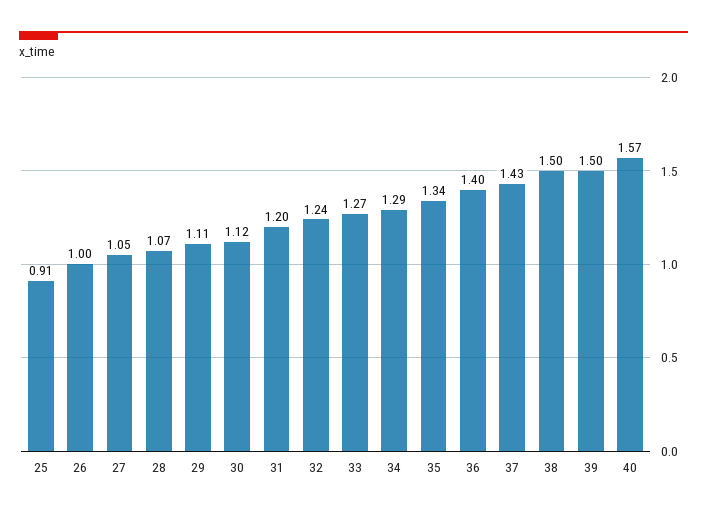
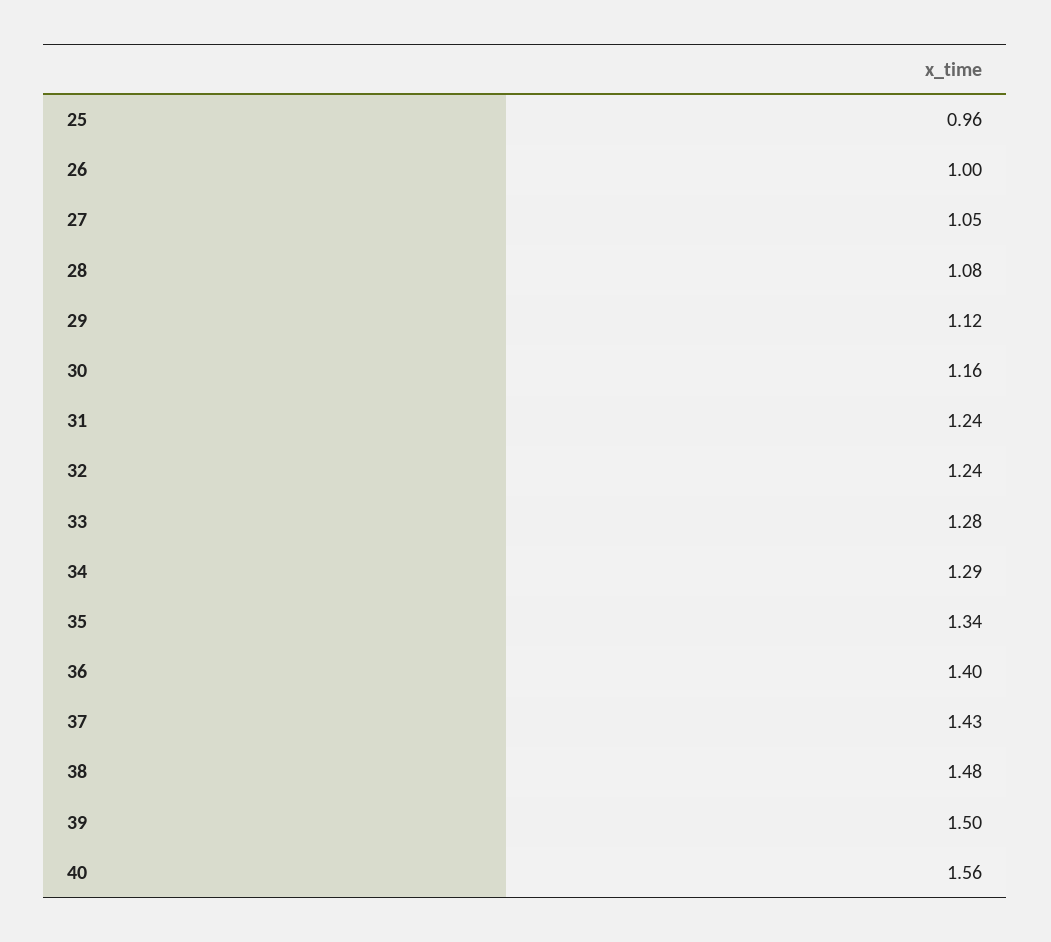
25: 0.91 -> 0.96
28: 1.07 -> 1.08
29: 1.11 -> 1.12
30: 1.12 -> 1.16
31: 1.2 -> 1.24
33: 1.27 -> 1.28
38: 1.5 -> 1.48
40: 1.57 -> 1.56

